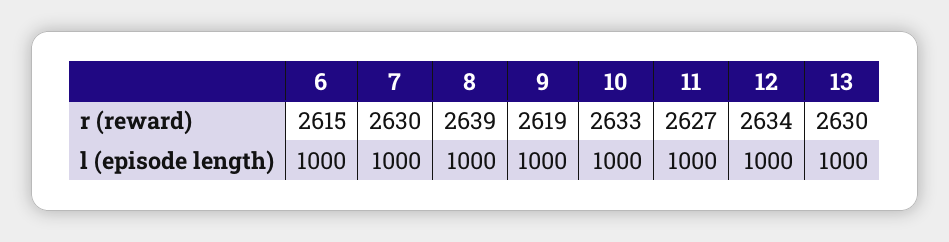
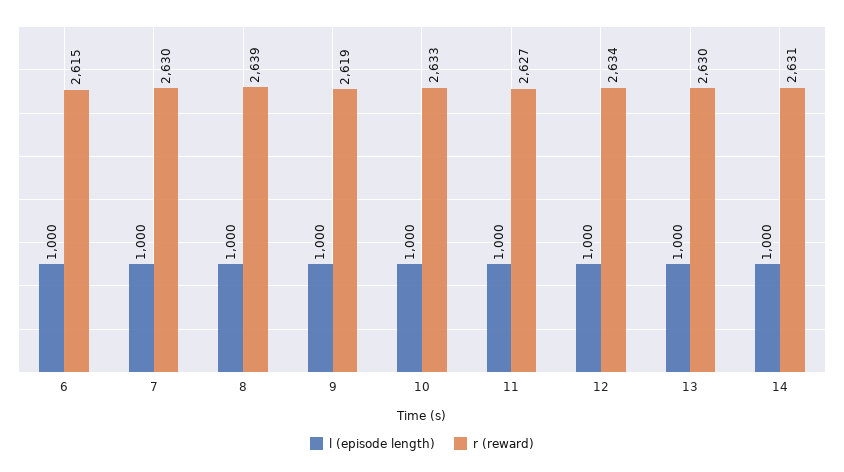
l (episode length), 14: none -> 1000
r (reward), 14: none -> 2631

